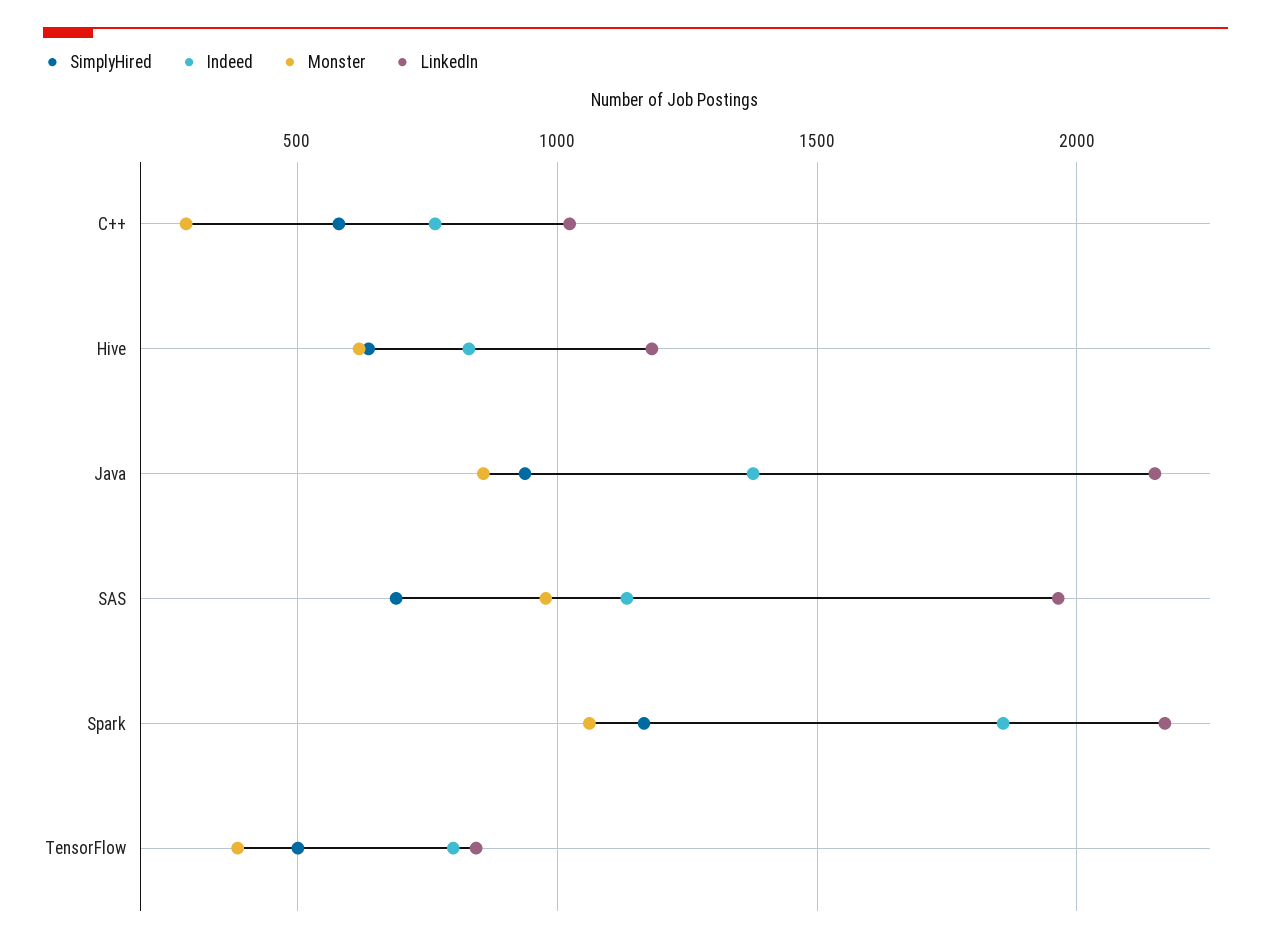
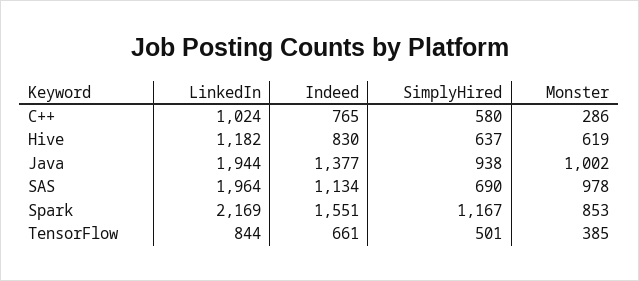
Monster, Java: 850 -> 1002
LinkedIn, Java: 2150 -> 1944
Indeed, Spark: 1850 -> 1551
Monster, Spark: 1050 -> 853
Indeed, TensorFlow: 800 -> 661

